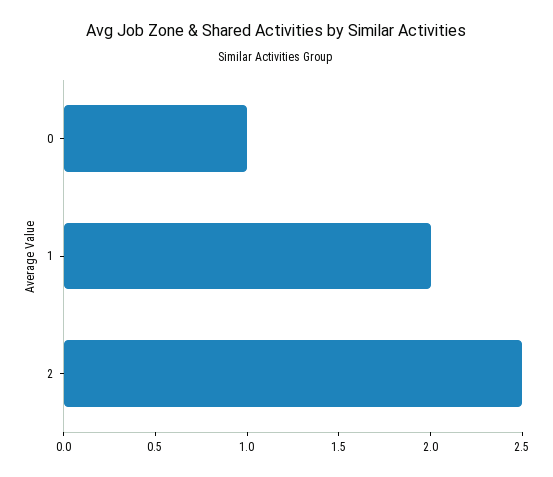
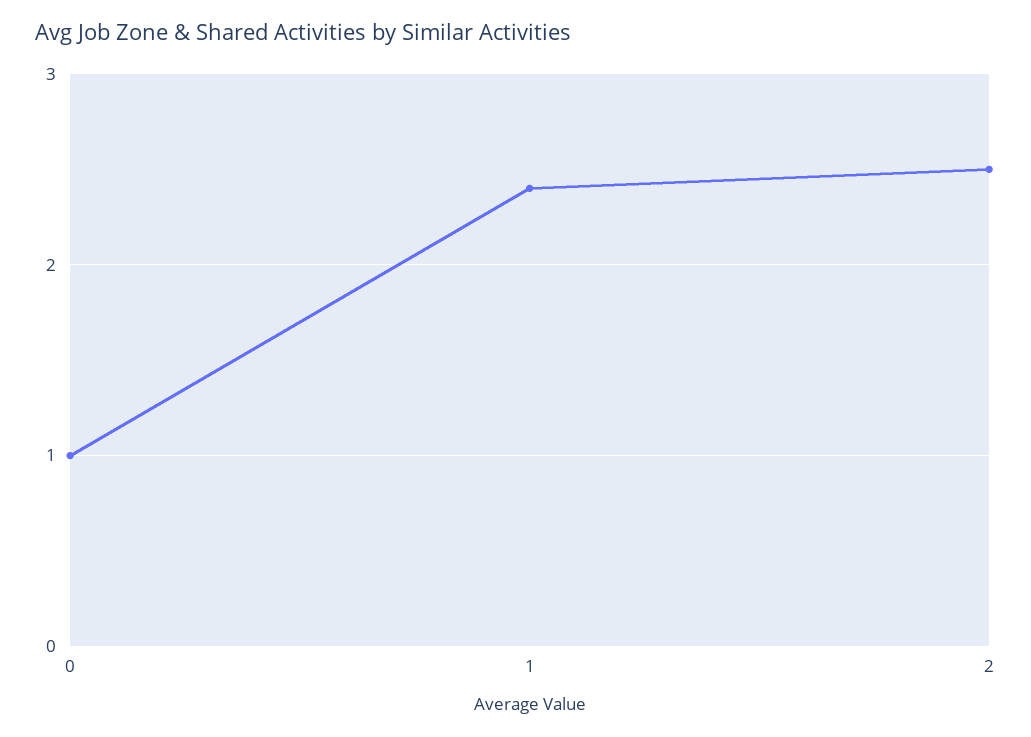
1: 2 -> 2.4

